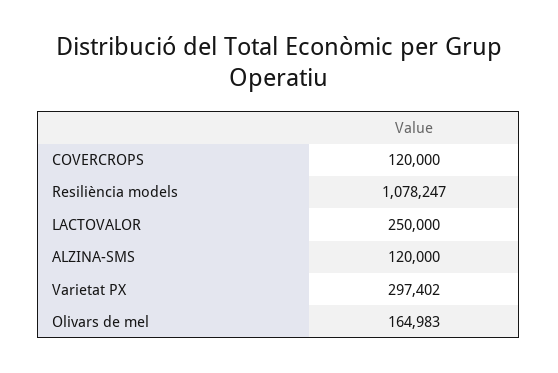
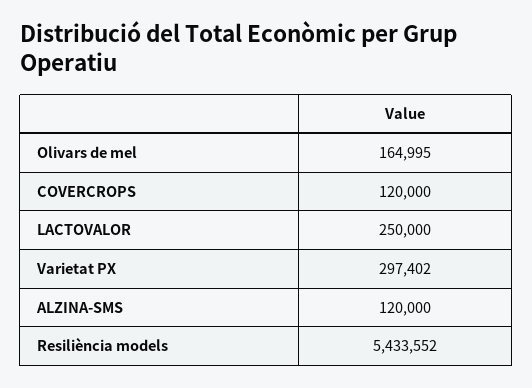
Resiliència models: 1078247 -> 5433552
Olivars de mel: 164983 -> 164995

